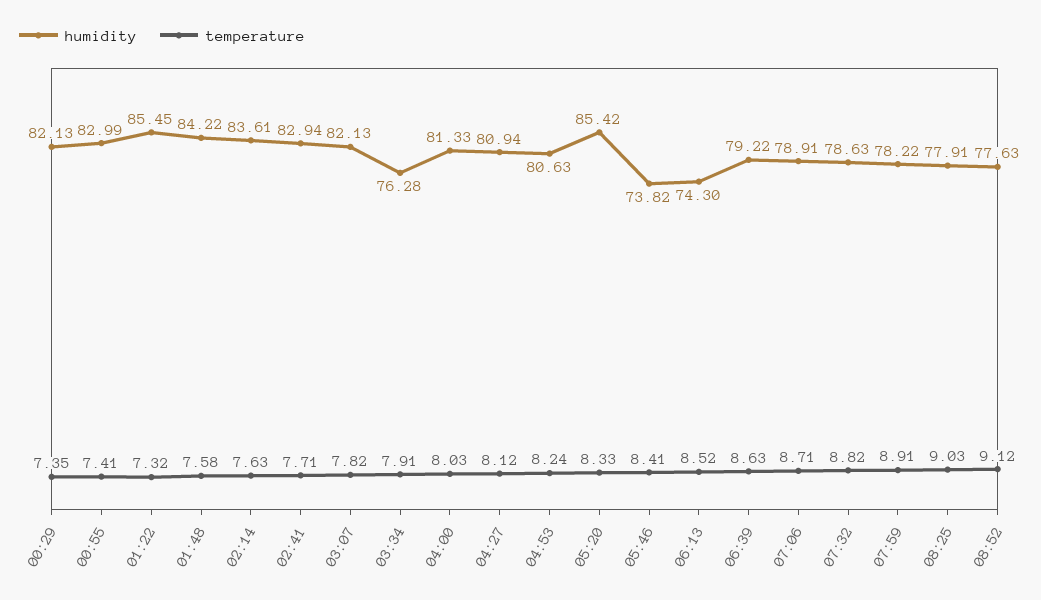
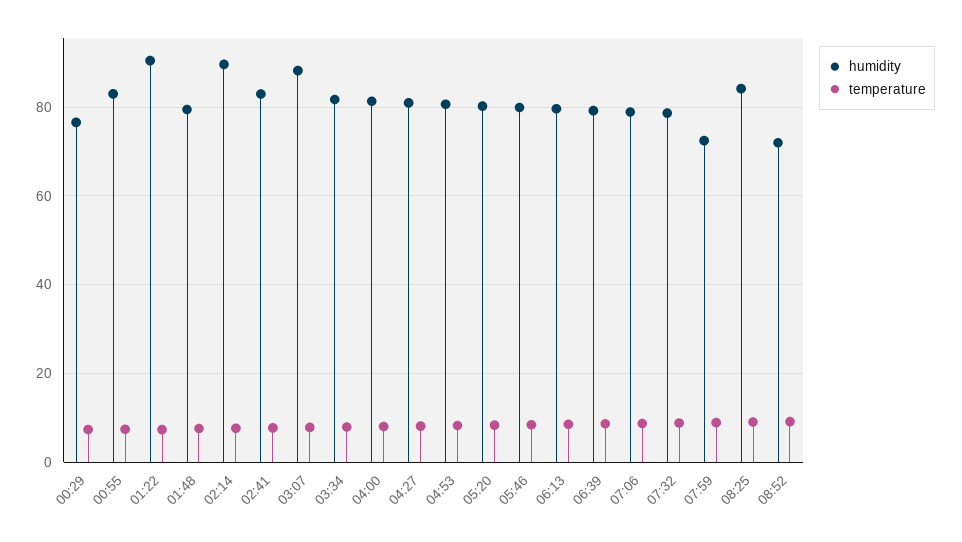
humidity, 00:29: 82.13 -> 76
humidity, 01:22: 85.45 -> 90
humidity, 01:48: 84.22 -> 80
humidity, 02:14: 83.61 -> 90
humidity, 03:07: 82.13 -> 88
humidity, 03:34: 76.28 -> 82
humidity, 05:20: 85.42 -> 80
humidity, 05:46: 73.82 -> 80
humidity, 06:13: 74.3 -> 80
humidity, 07:59: 78.22 -> 72
humidity, 08:25: 77.91 -> 84
humidity, 08:52: 77.63 -> 72

